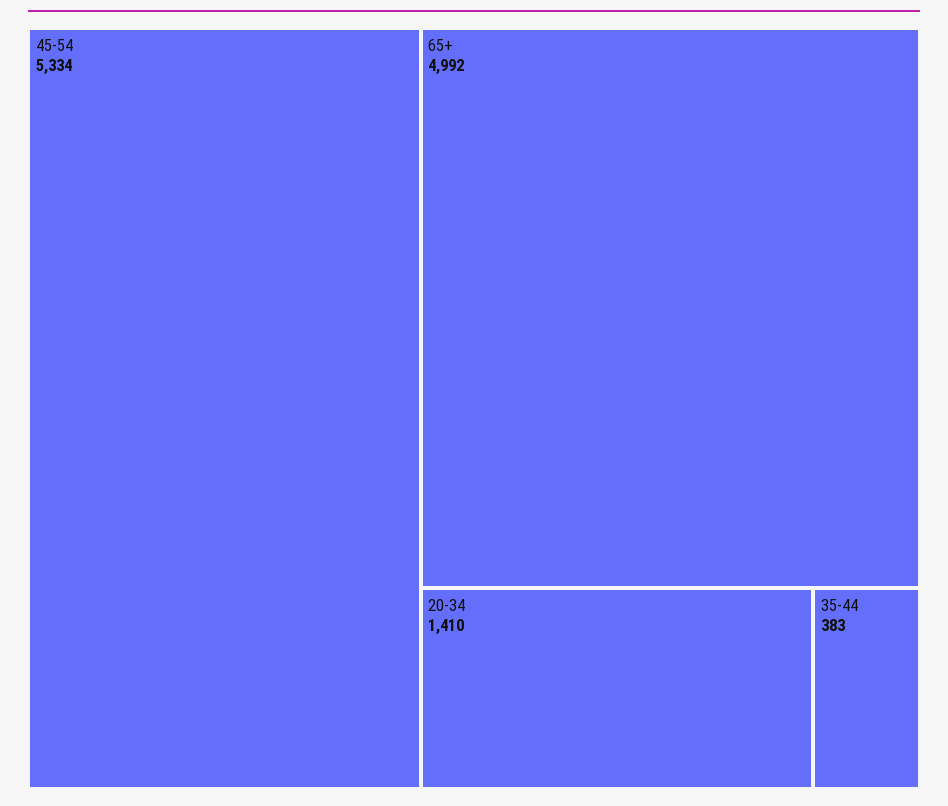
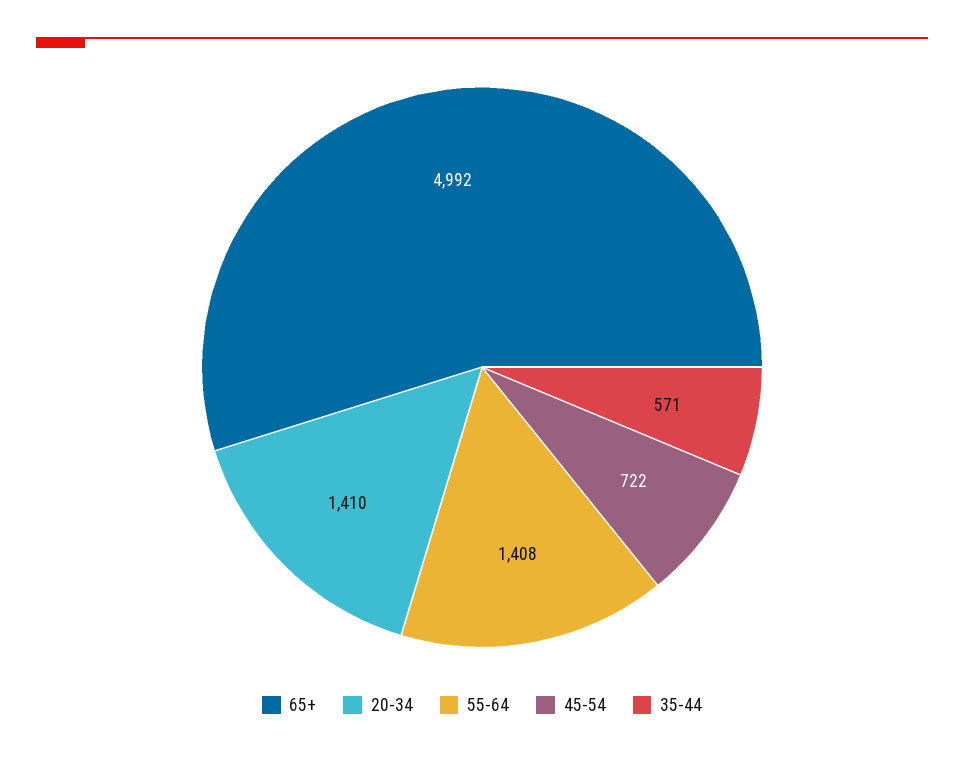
45-54: 5334 -> 722
35-44: 383 -> 571
55-64: none -> 1408

